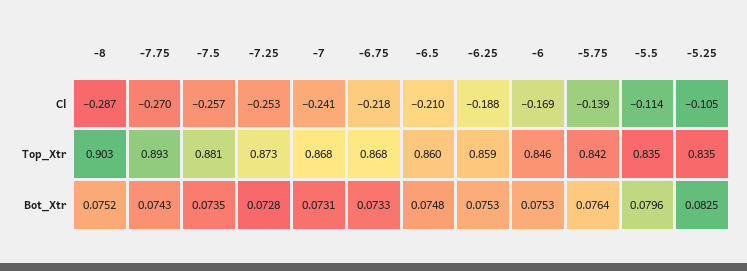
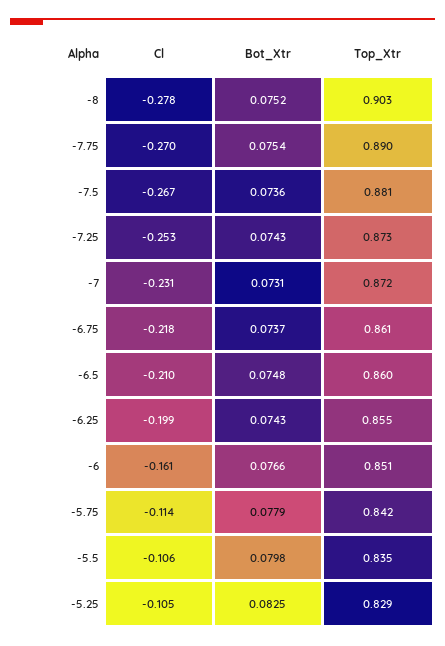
-8, Cl: -0.287 -> -0.278
-7.5, Cl: -0.257 -> -0.267
-7, Cl: -0.241 -> -0.231
-6.25, Cl: -0.188 -> -0.199
-6, Cl: -0.169 -> -0.161
-5.75, Cl: -0.139 -> -0.114
-5.5, Cl: -0.114 -> -0.106
-7.75, Top_Xtr: 0.893 -> 0.89
-7, Top_Xtr: 0.868 -> 0.872
-6.75, Top_Xtr: 0.868 -> 0.861
-6.25, Top_Xtr: 0.859 -> 0.855
-6, Top_Xtr: 0.846 -> 0.851
-5.25, Top_Xtr: 0.835 -> 0.829
-7.75, Bot_Xtr: 0.0743 -> 0.0754
-7.5, Bot_Xtr: 0.0735 -> 0.0736
-7.25, Bot_Xtr: 0.0728 -> 0.0743
-6.75, Bot_Xtr: 0.0733 -> 0.0737
-6.25, Bot_Xtr: 0.0753 -> 0.0743
-6, Bot_Xtr: 0.0753 -> 0.0766
-5.75, Bot_Xtr: 0.0764 -> 0.0779
-5.5, Bot_Xtr: 0.0796 -> 0.0798

